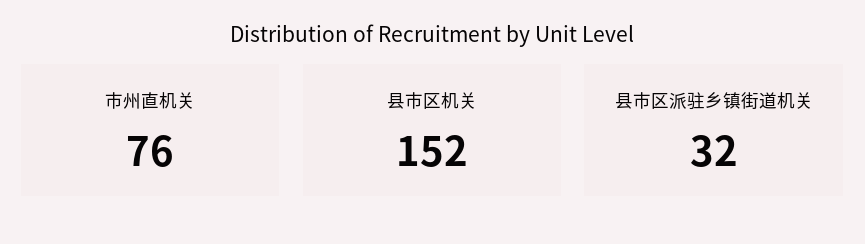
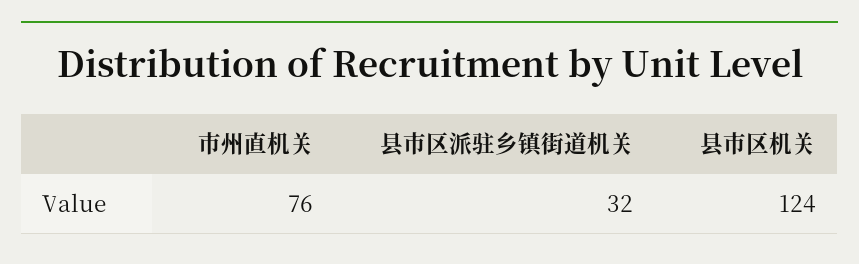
县市区机关: 152 -> 124

